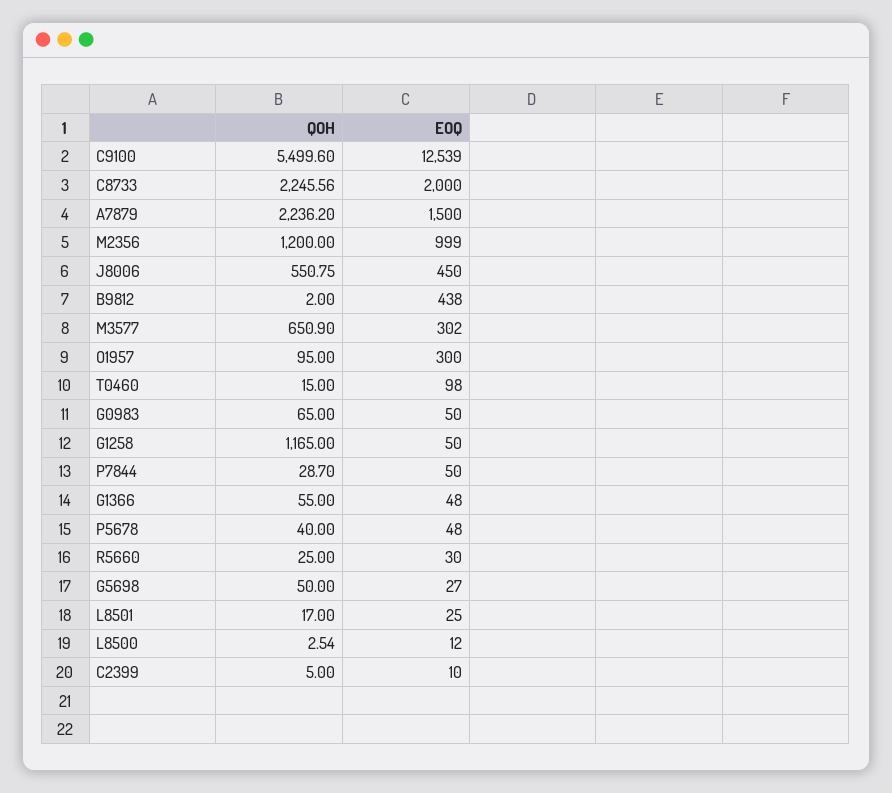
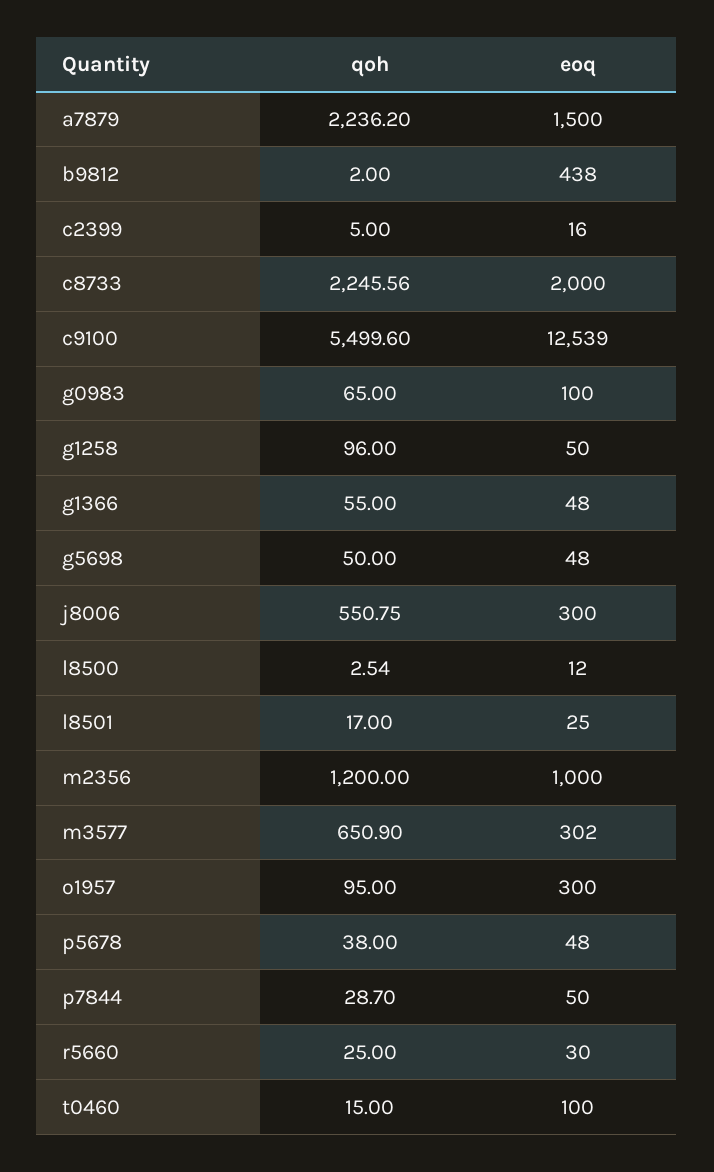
EOQ, M2356: 999 -> 1000
EOQ, J8006: 450 -> 300
EOQ, T0460: 98 -> 100
EOQ, G0983: 50 -> 100
QOH, G1258: 1165 -> 96
QOH, P5678: 40 -> 38
EOQ, G5698: 27 -> 48
EOQ, C2399: 10 -> 16

